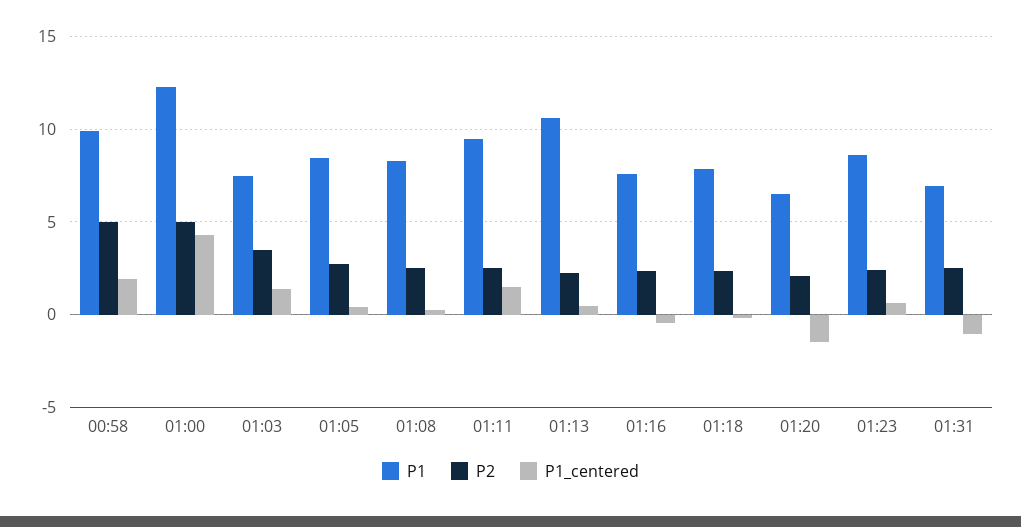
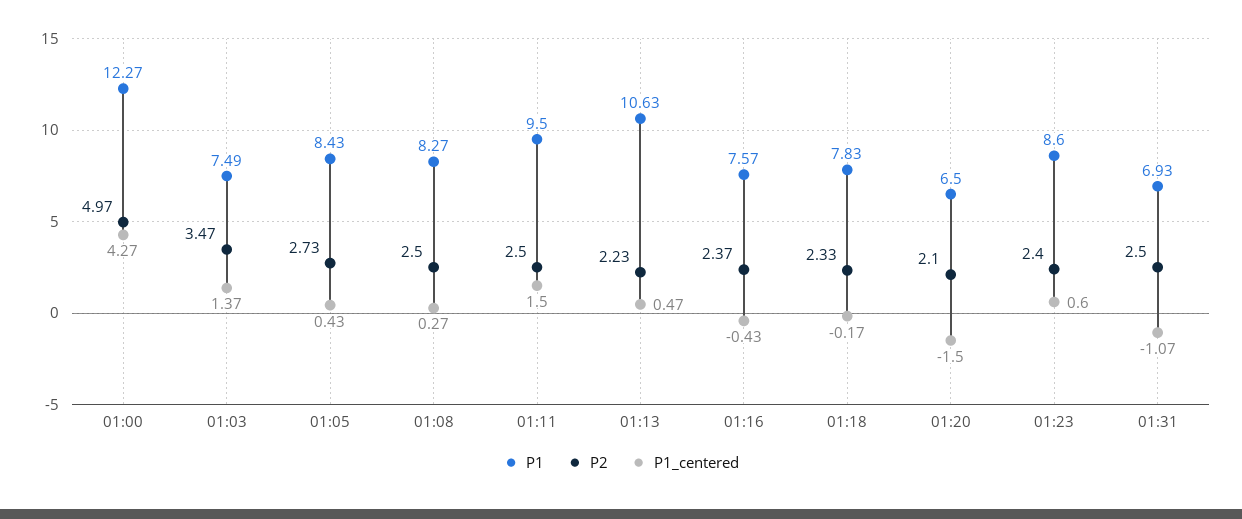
P1, 00:58: 10 -> none
P2, 00:58: 5 -> none
P1_centered, 00:58: 2 -> none

